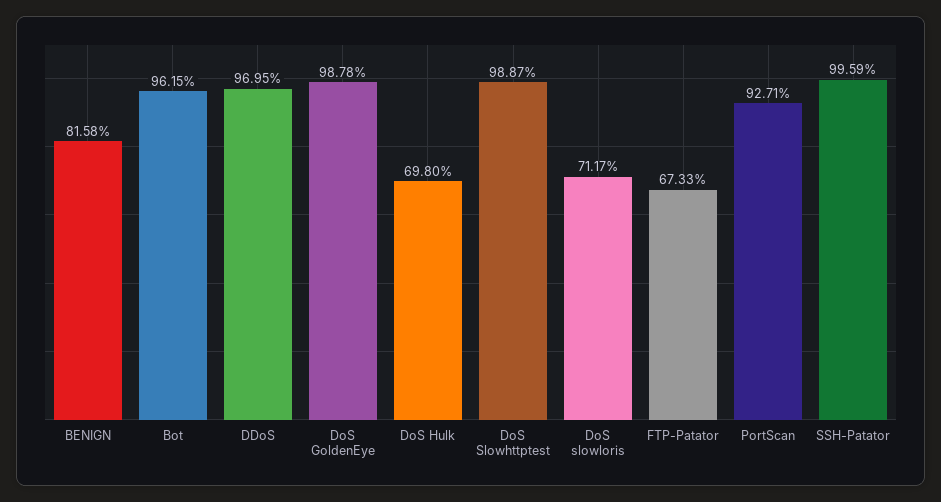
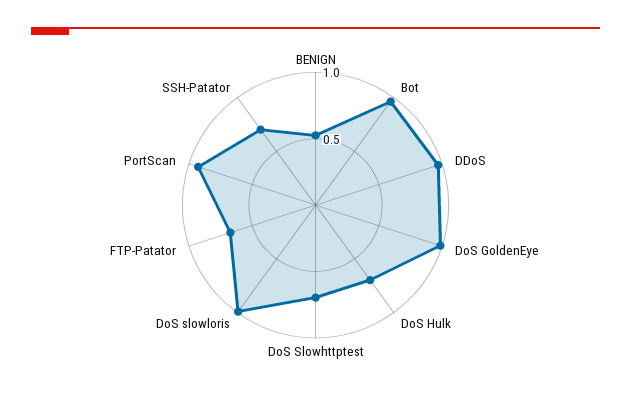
BENIGN: 0.8158 -> 0.5
DoS Slowhttptest: 0.9887 -> 0.7
DoS slowloris: 0.7117 -> 1
SSH-Patator: 0.9959 -> 0.7

